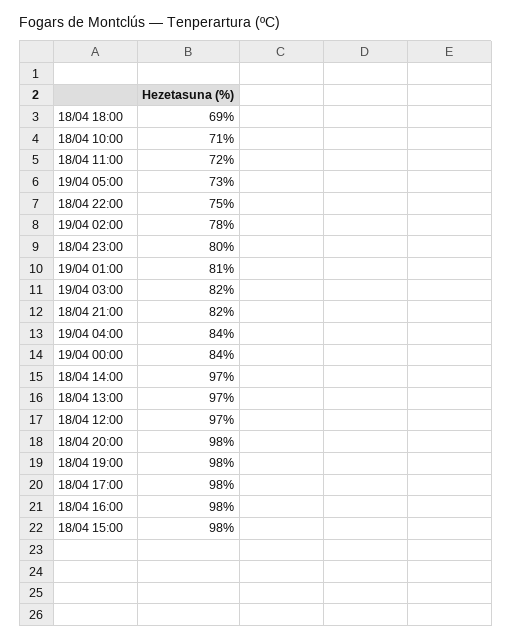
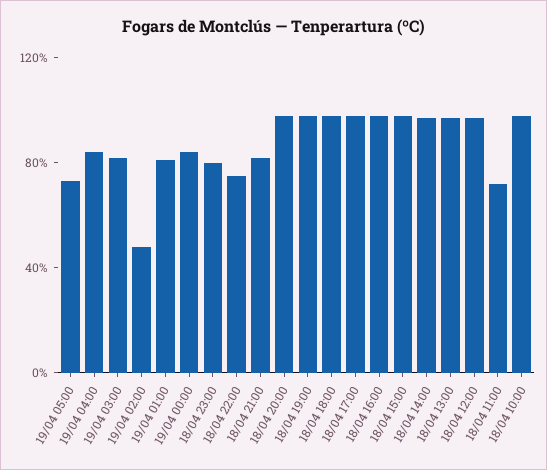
18/04 18:00: 69 -> 100
18/04 10:00: 71 -> 100
19/04 02:00: 78 -> 50

